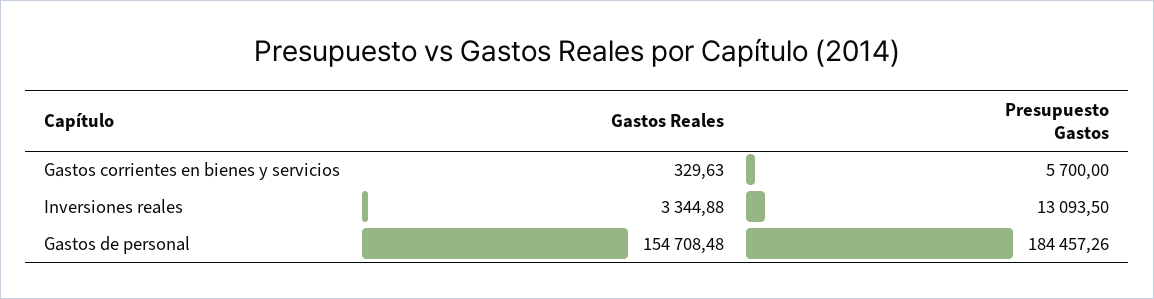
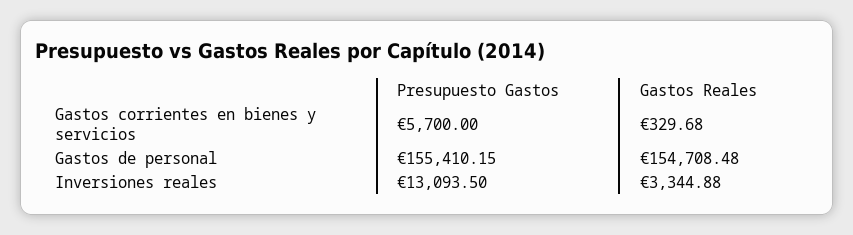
Gastos Reales, Gastos corrientes en bienes y servicios: 329.63 -> 329.68
Presupuesto Gastos, Gastos de personal: 184457.26 -> 155410.15

